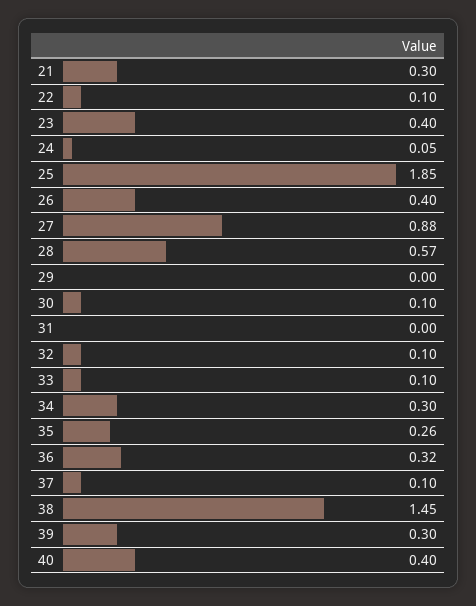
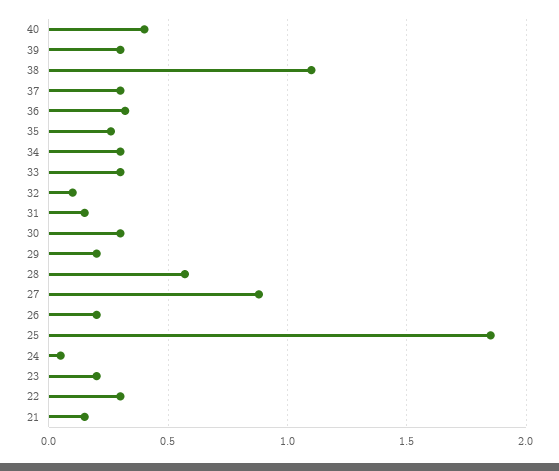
21: 0.3 -> 0.15
22: 0.1 -> 0.3
23: 0.4 -> 0.2
26: 0.4 -> 0.2
29: 0 -> 0.2
30: 0.1 -> 0.3
31: 0 -> 0.15
33: 0.1 -> 0.3
37: 0.1 -> 0.3
38: 1.45 -> 1.1

